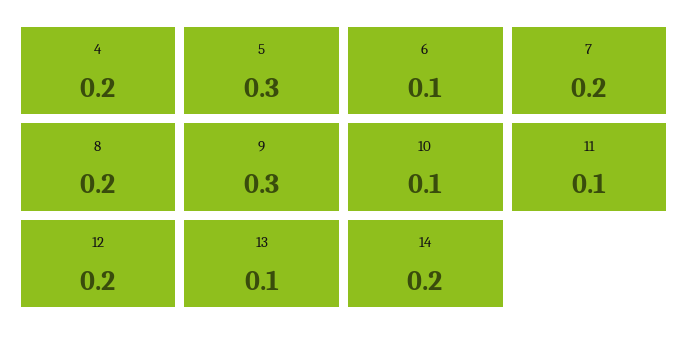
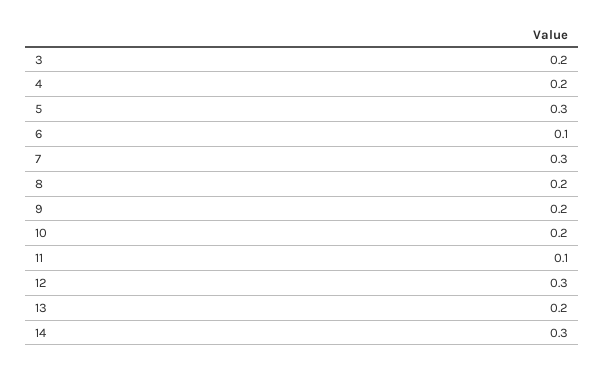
7: 0.2 -> 0.3
9: 0.3 -> 0.2
10: 0.1 -> 0.2
12: 0.2 -> 0.3
13: 0.1 -> 0.2
14: 0.2 -> 0.3
3: none -> 0.2

